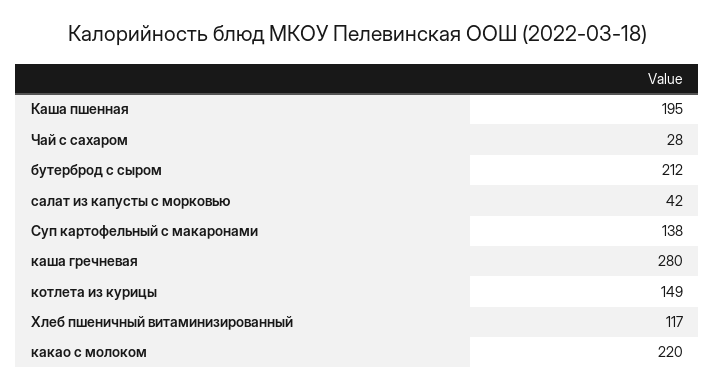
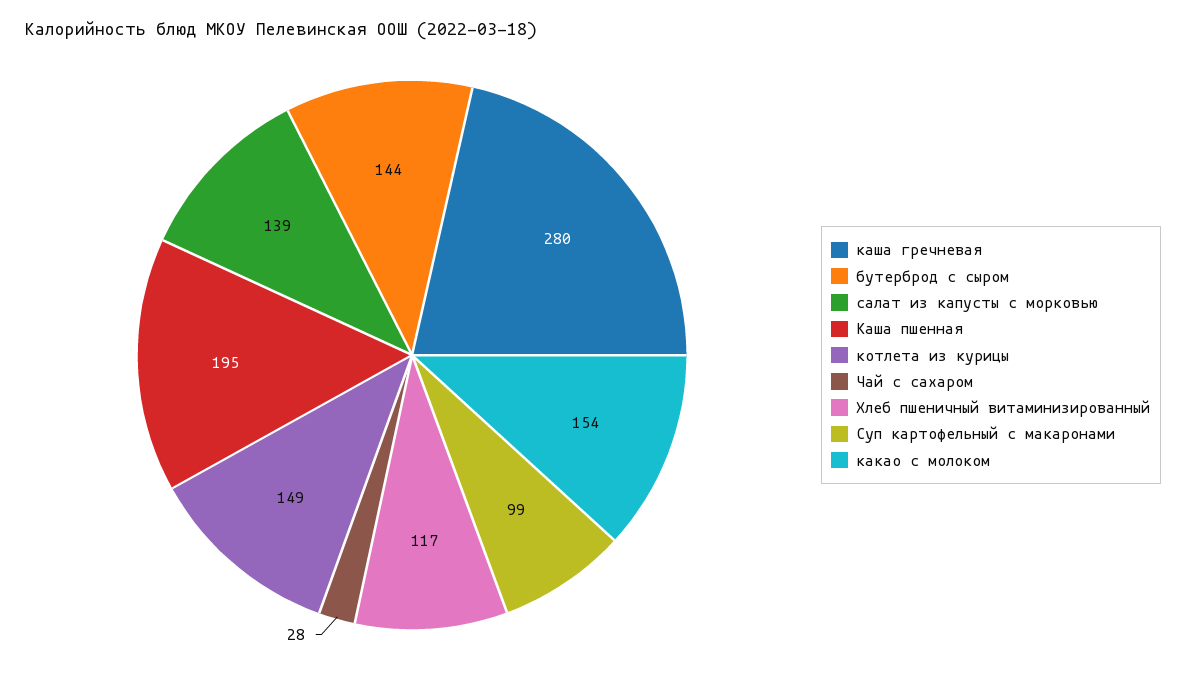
бутерброд с сыром: 212 -> 144
салат из капусты с морковью: 42 -> 139
Суп картофельный с макаронами: 138 -> 99
какао с молоком: 220 -> 154

